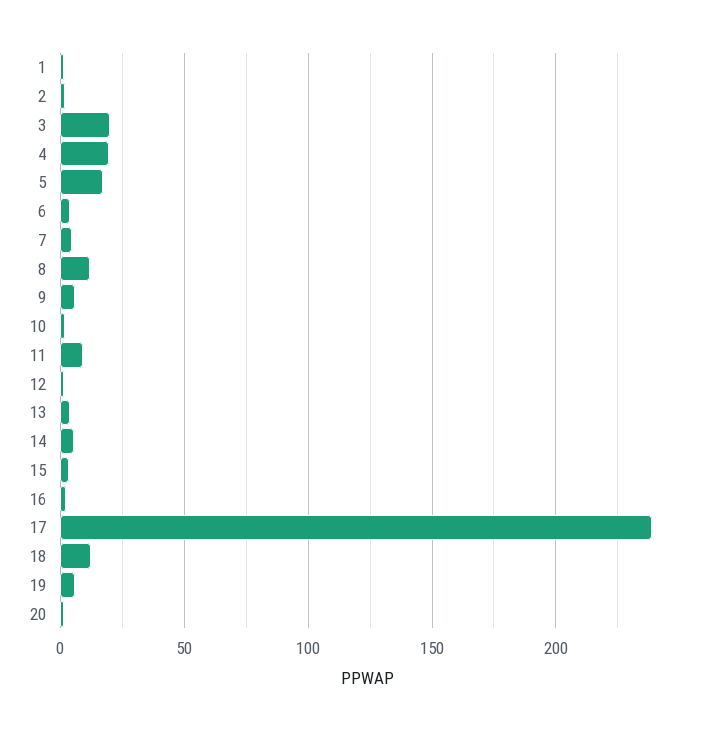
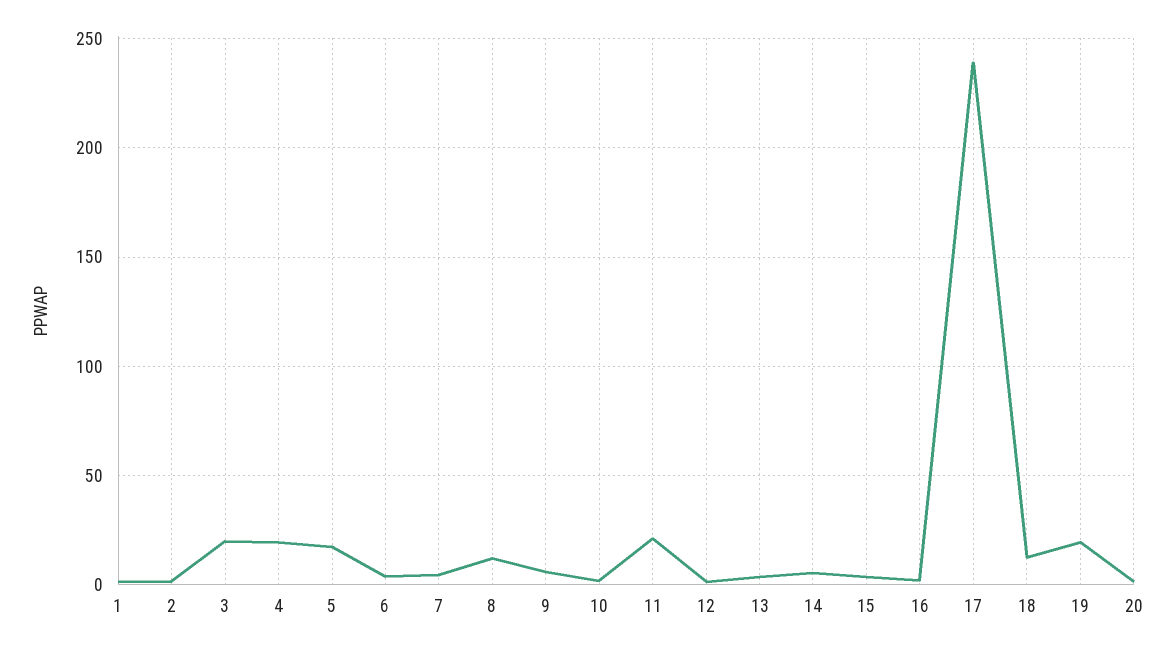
11: 10 -> 20
19: 5 -> 20

